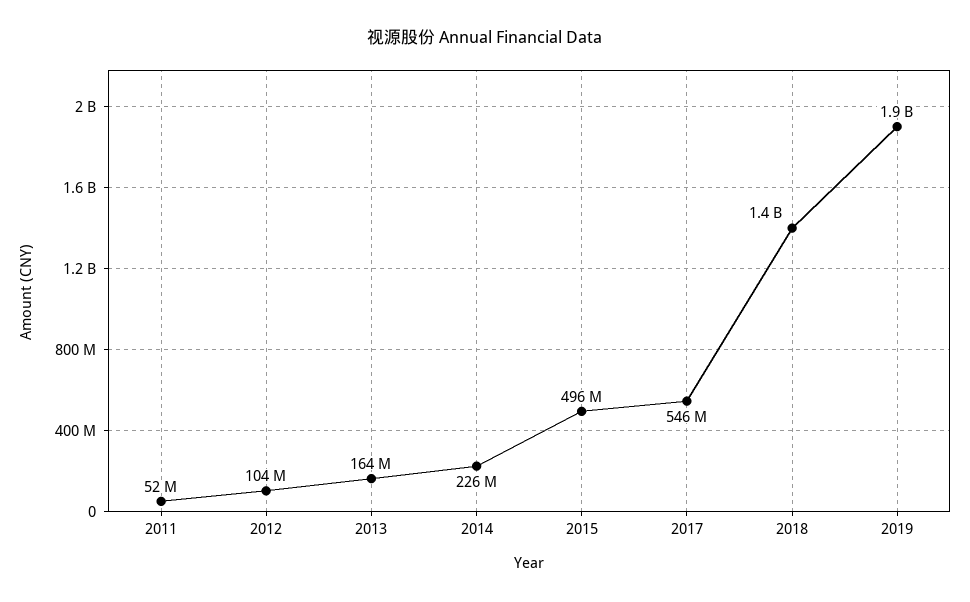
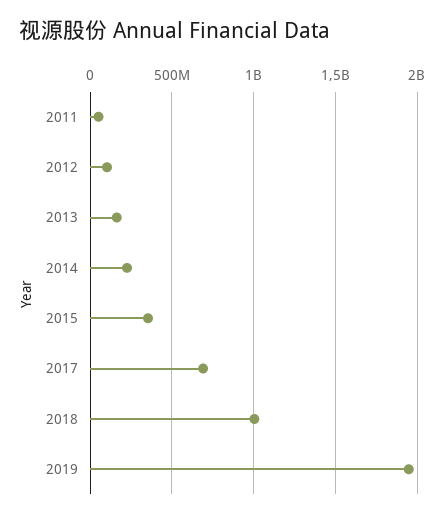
2015: 496000000 -> 350000000
2017: 546000000 -> 700000000
2018: 1400000000 -> 1000000000

